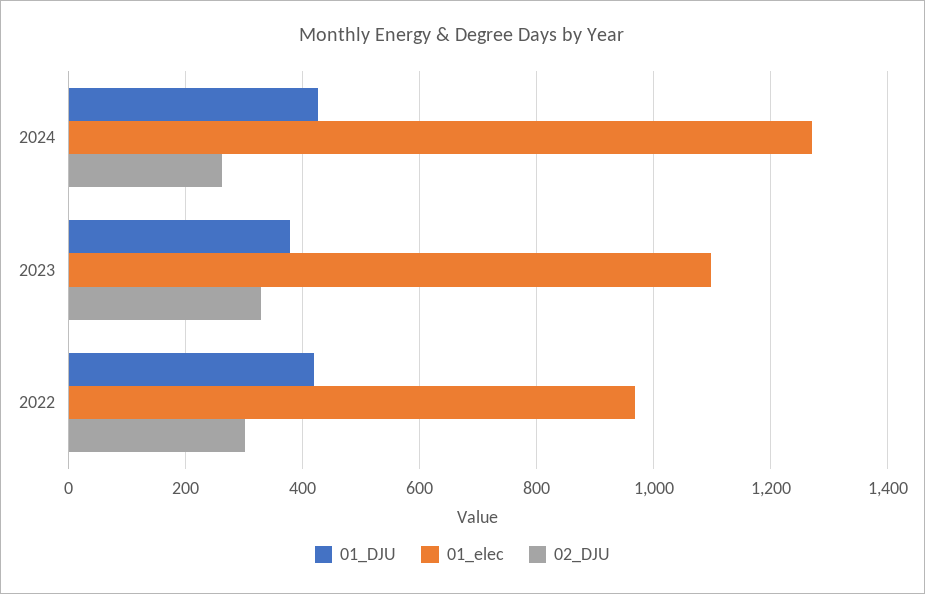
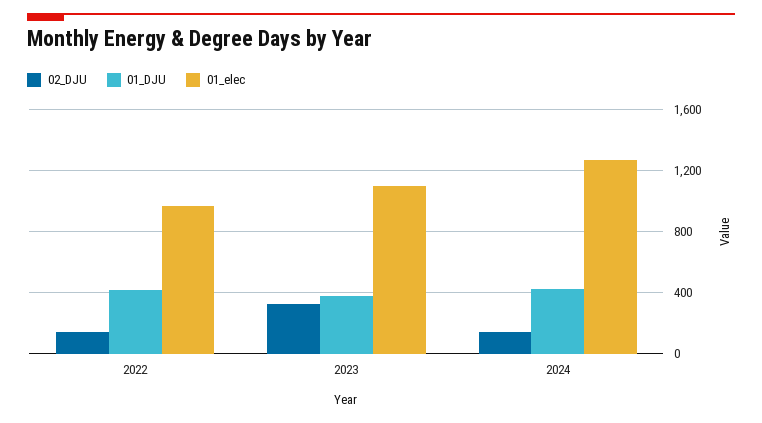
02_DJU, 2024: 260 -> 150
02_DJU, 2022: 300 -> 150

